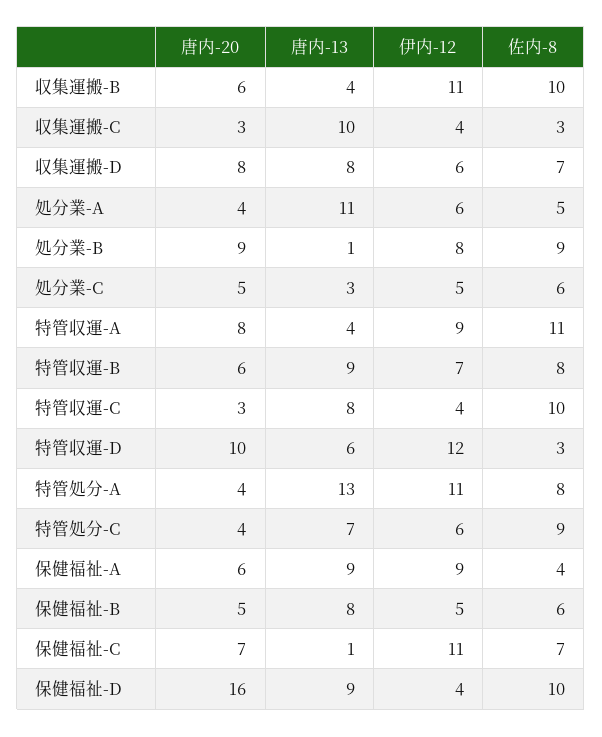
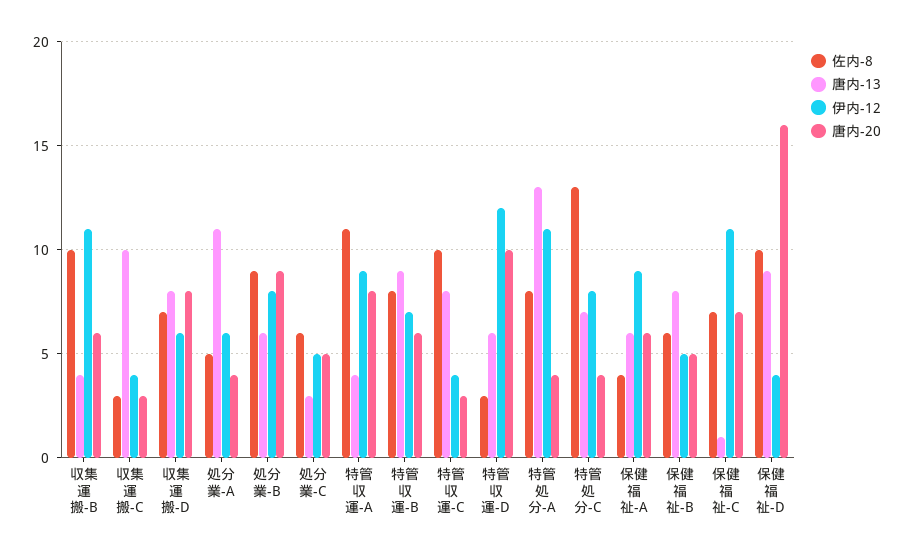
唐内-13, 処分業-B: 1 -> 6
伊内-12, 特管処分-C: 6 -> 8
佐内-8, 特管処分-C: 9 -> 13
唐内-13, 保健福祉-A: 9 -> 6

